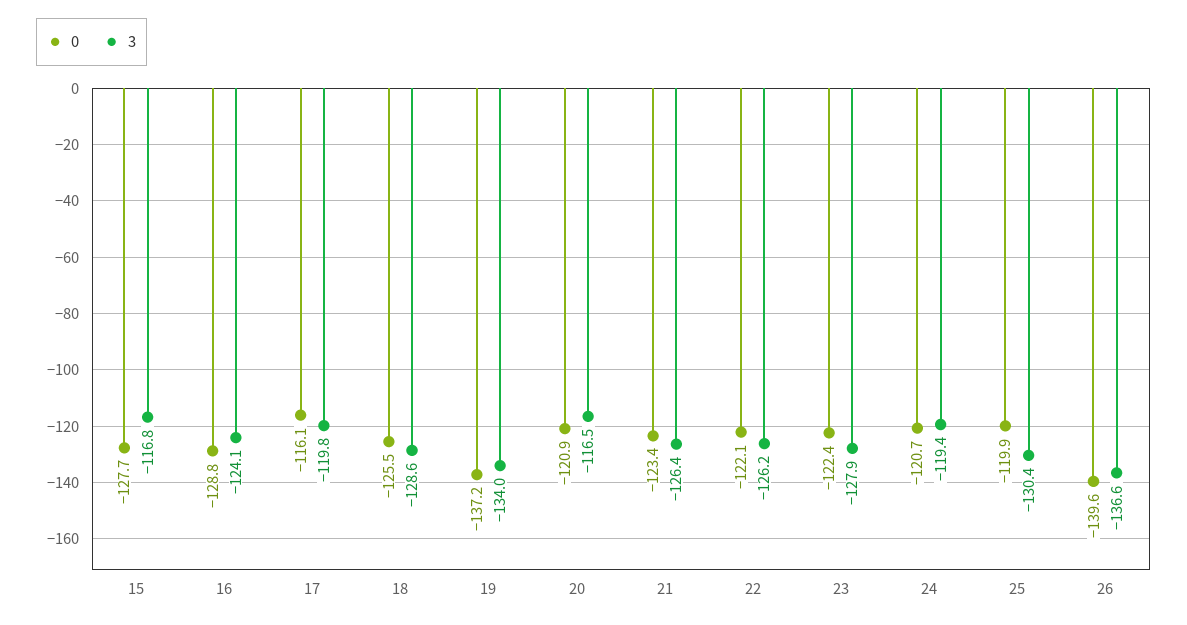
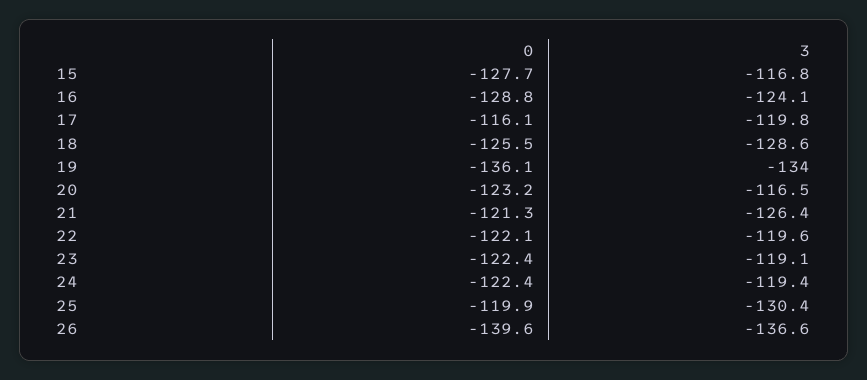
0, 19: -137.2 -> -136.1
0, 20: -120.9 -> -123.2
0, 21: -123.4 -> -121.3
3, 22: -126.2 -> -119.6
3, 23: -127.9 -> -119.1
0, 24: -120.7 -> -122.4

